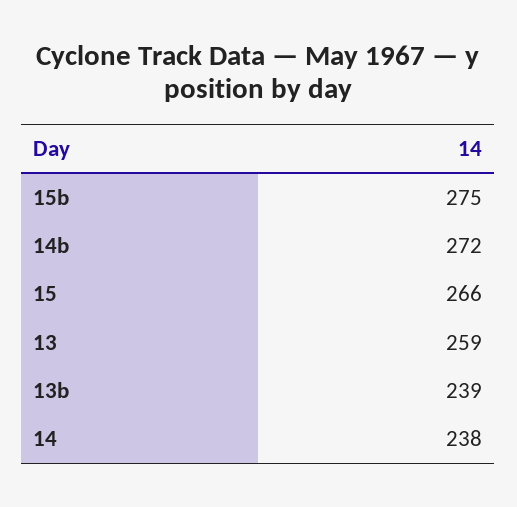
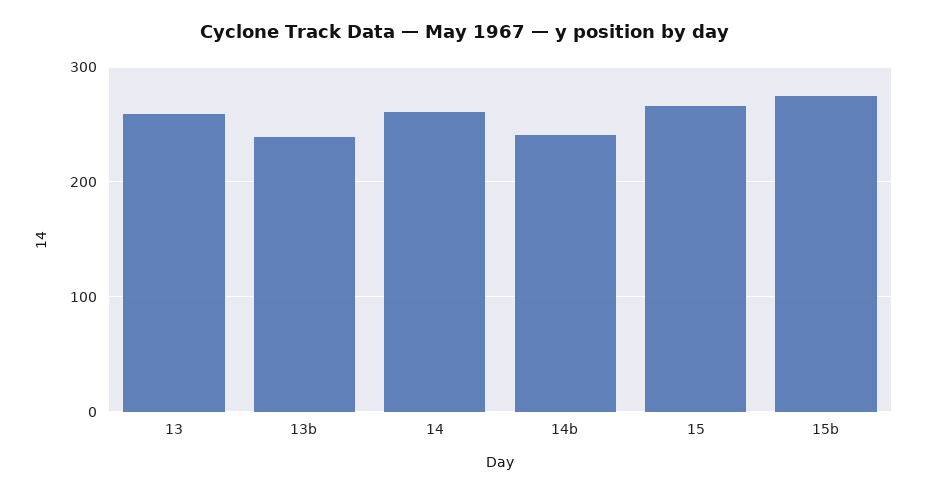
14b: 272 -> 240
14: 238 -> 260

